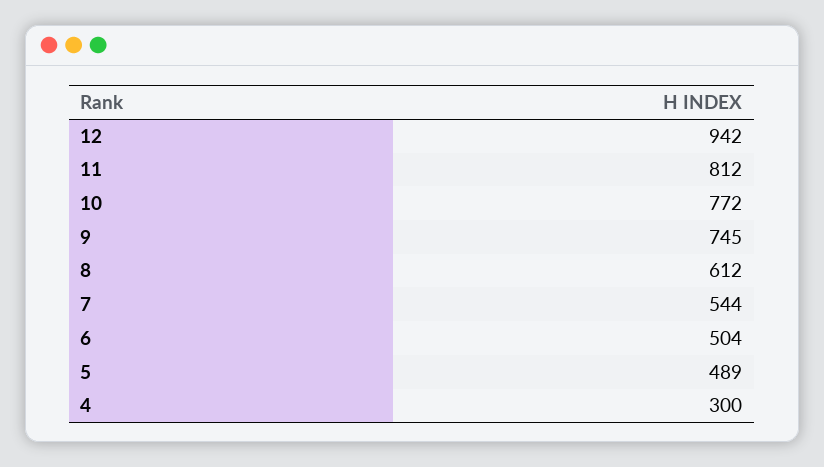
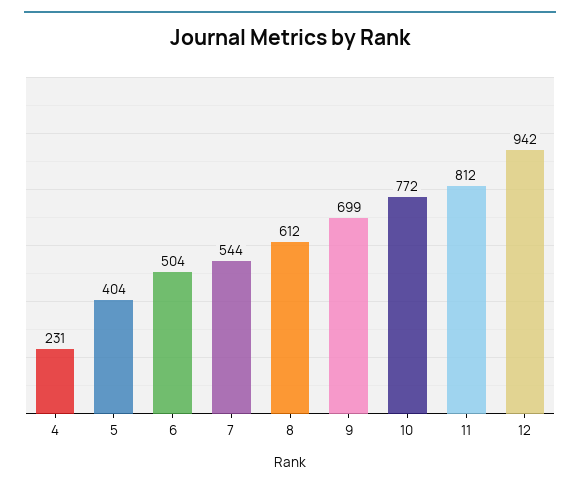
9: 745 -> 699
5: 489 -> 404
4: 300 -> 231

